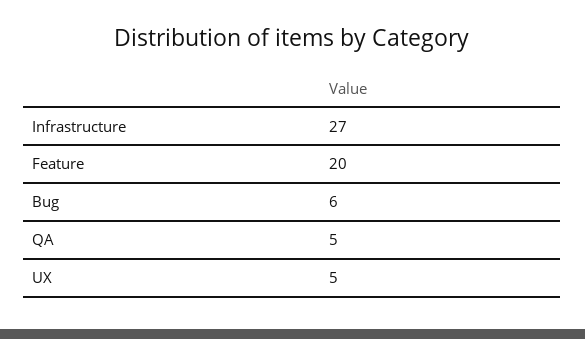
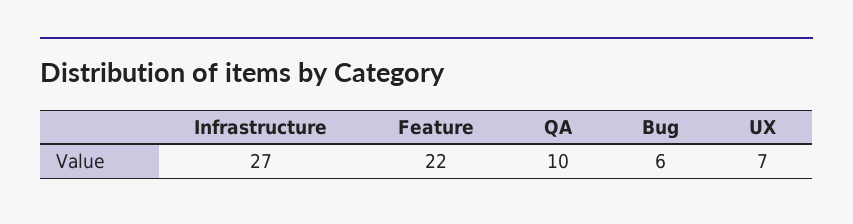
Feature: 20 -> 22
QA: 5 -> 10
UX: 5 -> 7

